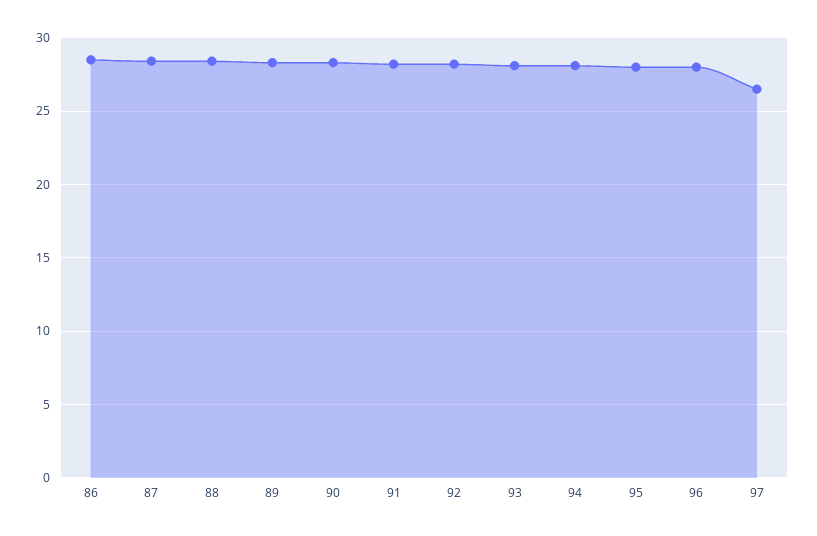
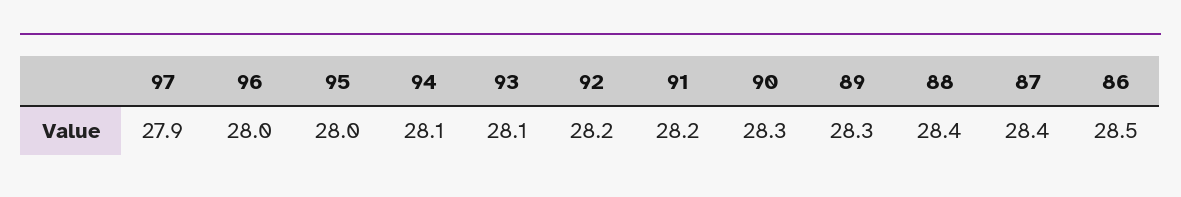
97: 26.5 -> 27.9

